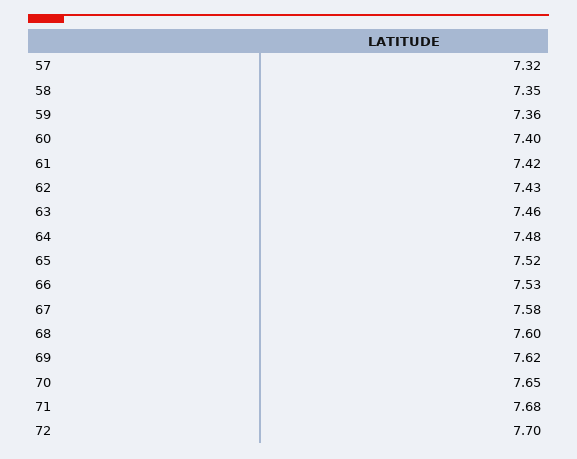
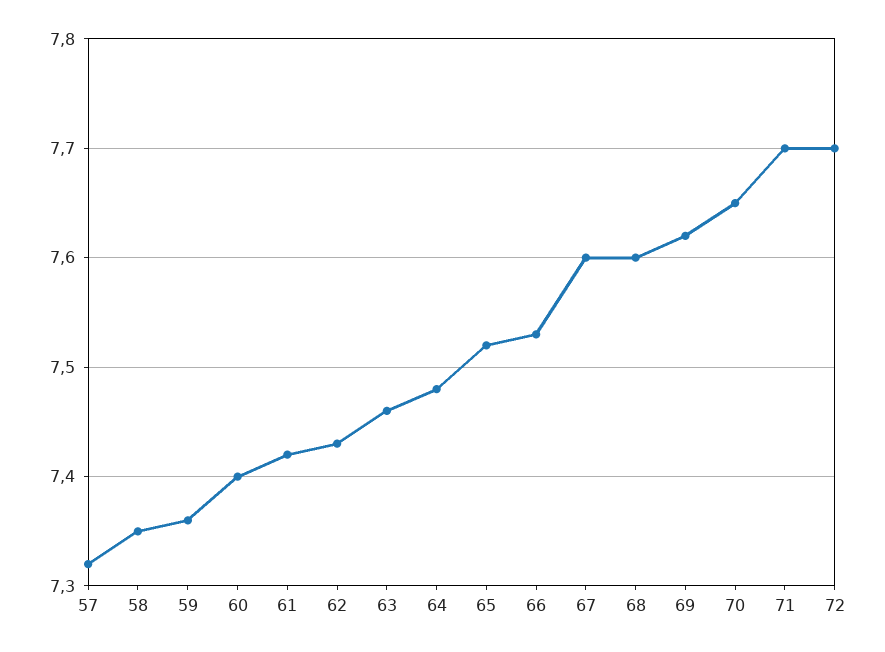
67: 7.58 -> 7.6
71: 7.68 -> 7.7

